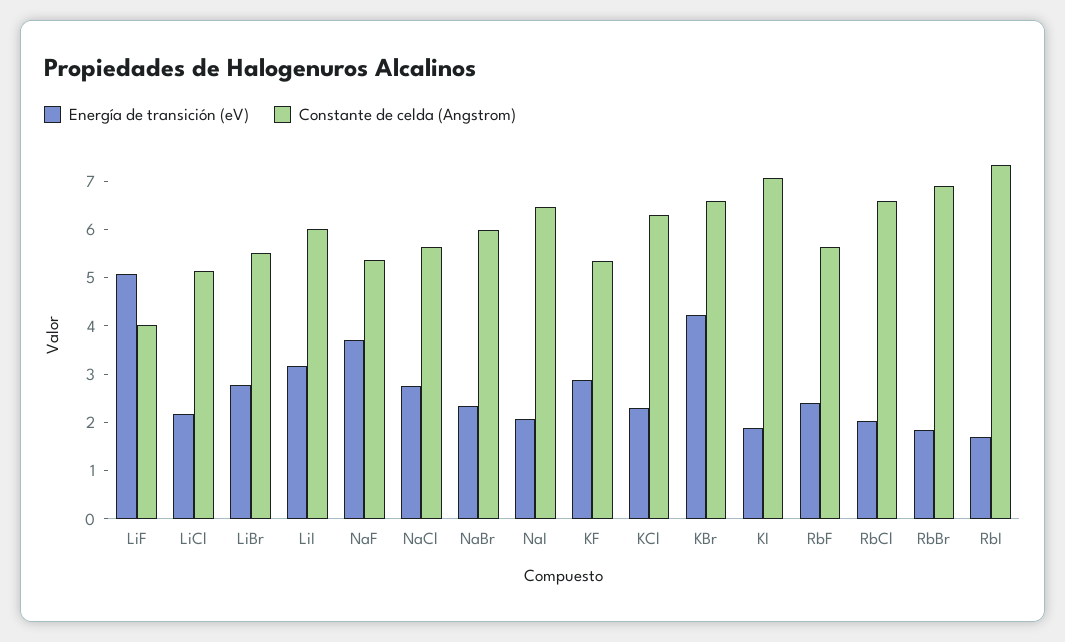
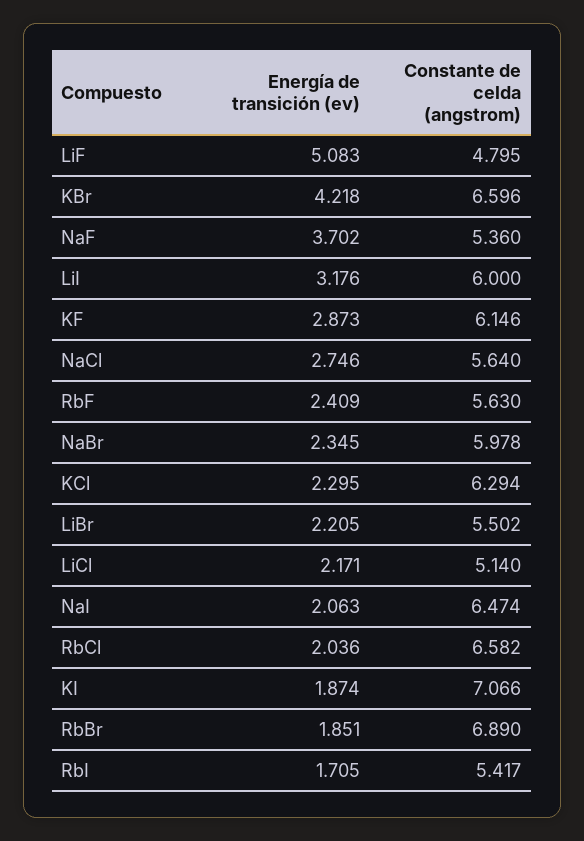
Constante de celda (Angstrom), LiF: 4 -> 4.795
Energía de transición (eV), LiBr: 2.8 -> 2.205
Constante de celda (Angstrom), KF: 5.4 -> 6.146
Constante de celda (Angstrom), RbI: 7.4 -> 5.417

